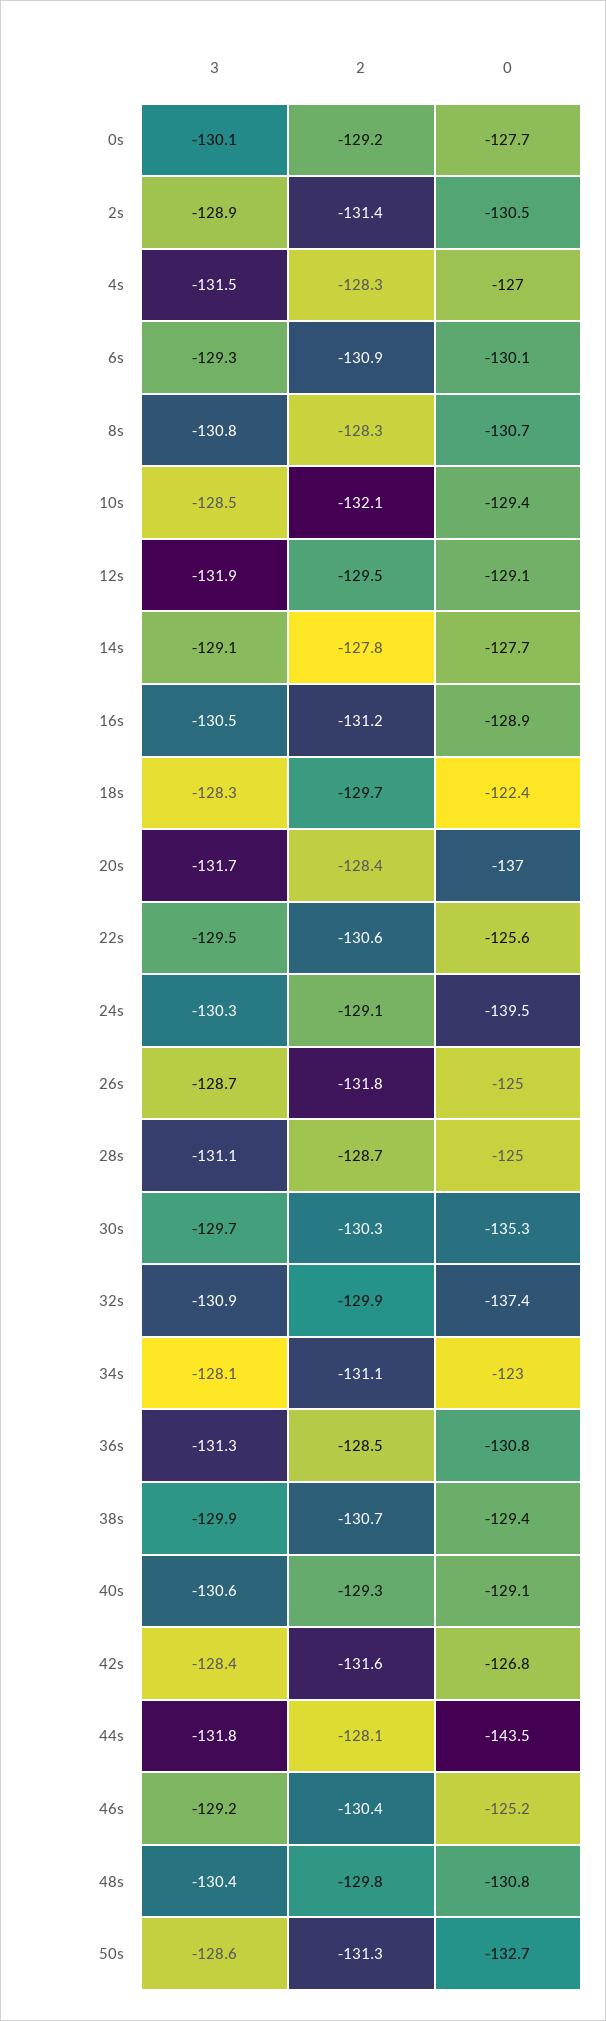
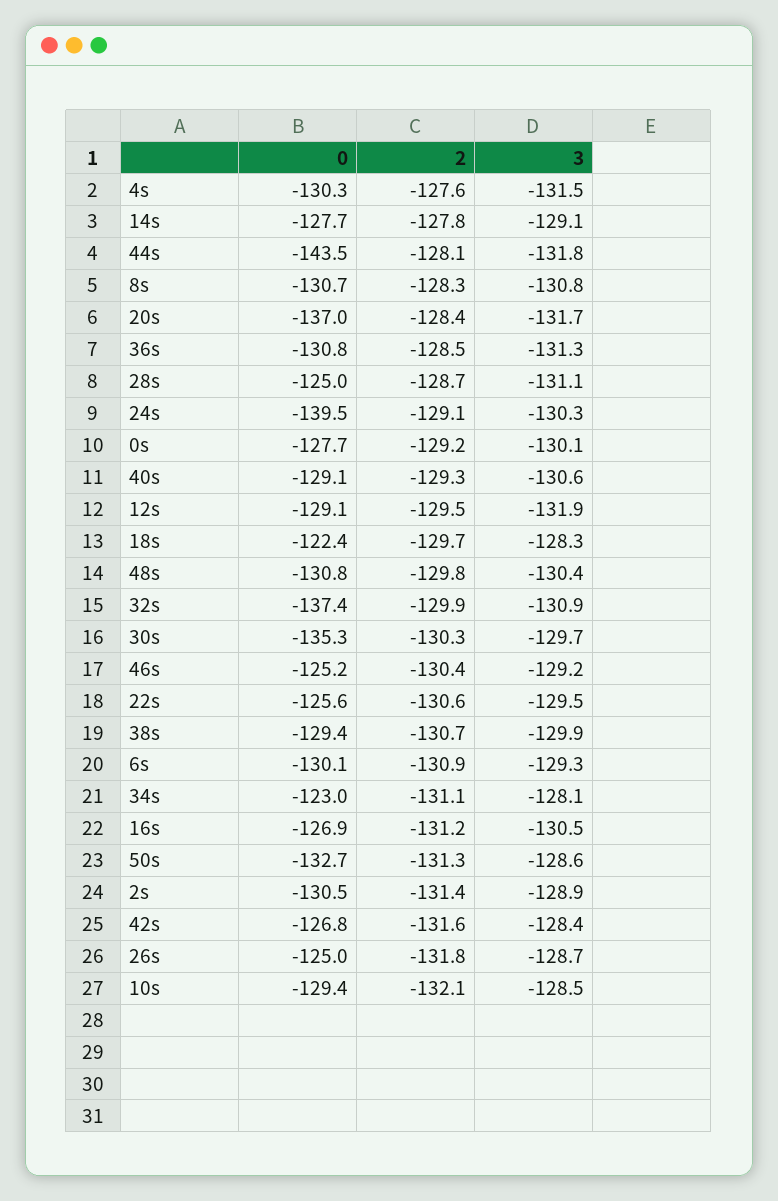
2, 4s: -128.3 -> -127.6
0, 4s: -127 -> -130.3
0, 16s: -128.9 -> -126.9

